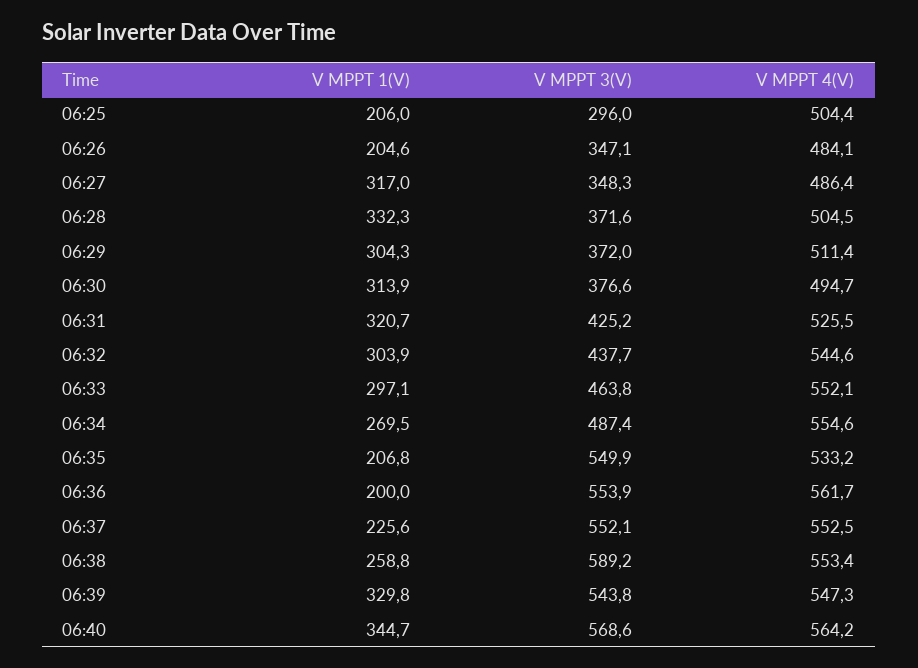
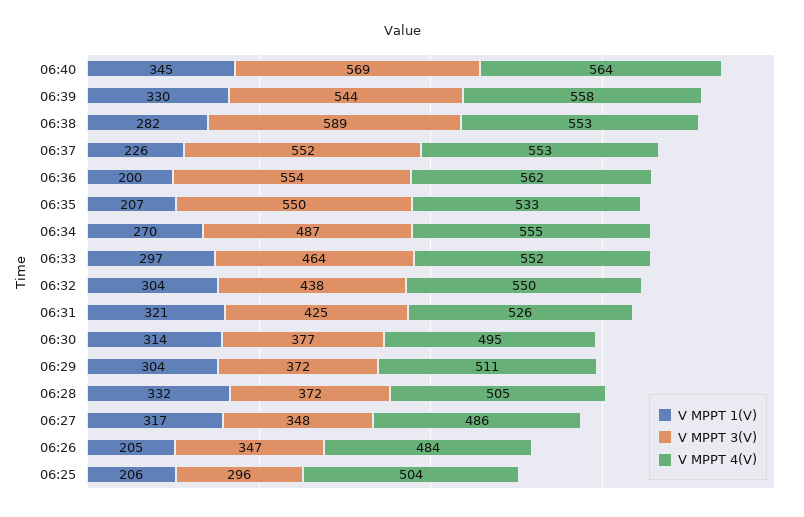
V MPPT 4(V), 06:32: 544.6 -> 550
V MPPT 1(V), 06:38: 258.8 -> 282
V MPPT 4(V), 06:39: 547.3 -> 558

